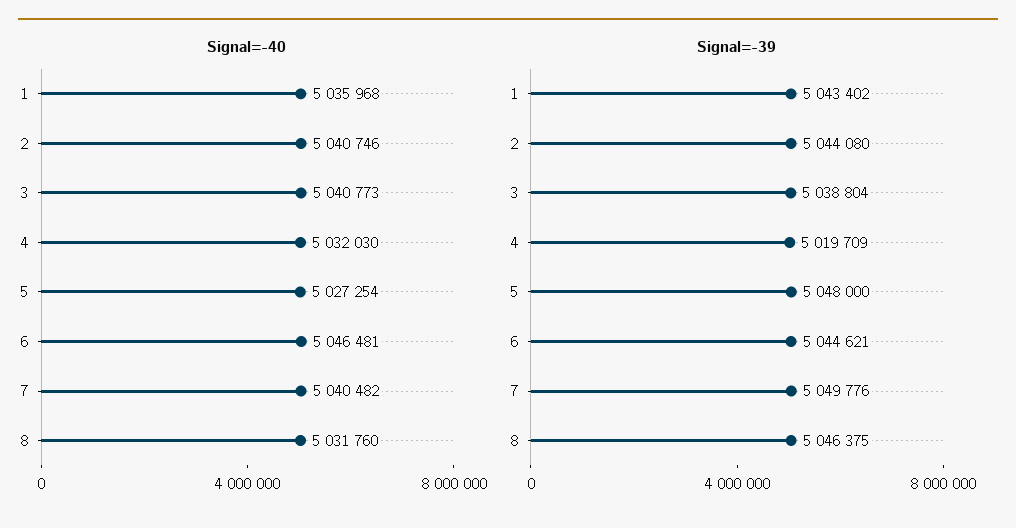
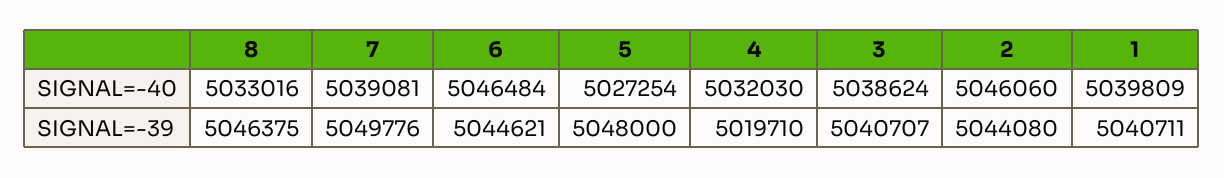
Signal=-40, 1: 5035968 -> 5039809
Signal=-40, 2: 5040746 -> 5046060
Signal=-40, 3: 5040773 -> 5038624
Signal=-40, 6: 5046481 -> 5046484
Signal=-40, 7: 5040482 -> 5039081
Signal=-40, 8: 5031760 -> 5033016
Signal=-39, 1: 5043402 -> 5040711
Signal=-39, 3: 5038804 -> 5040707
Signal=-39, 4: 5019709 -> 5019710

